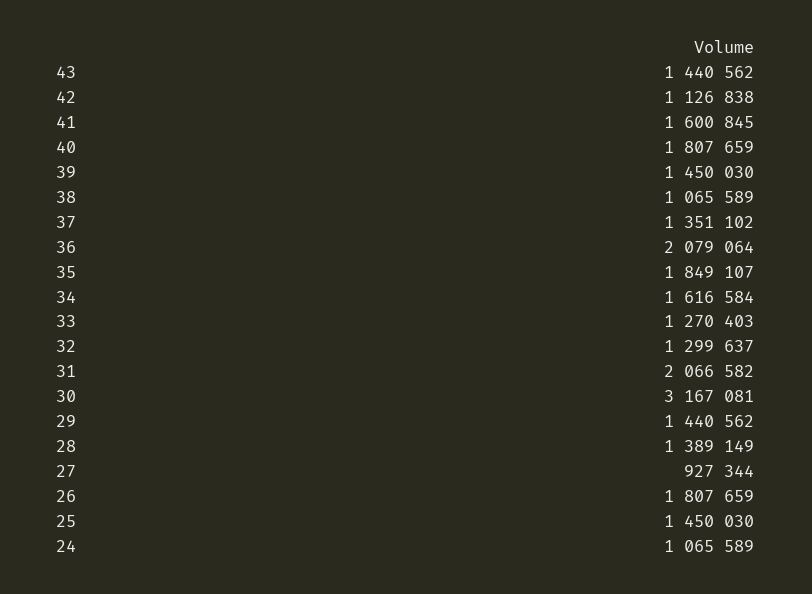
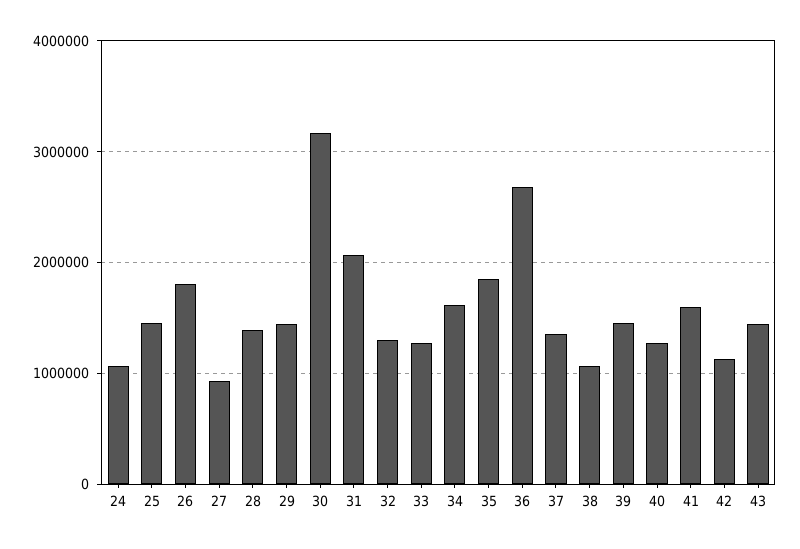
40: 1807659 -> 1300000
36: 2079064 -> 2700000

